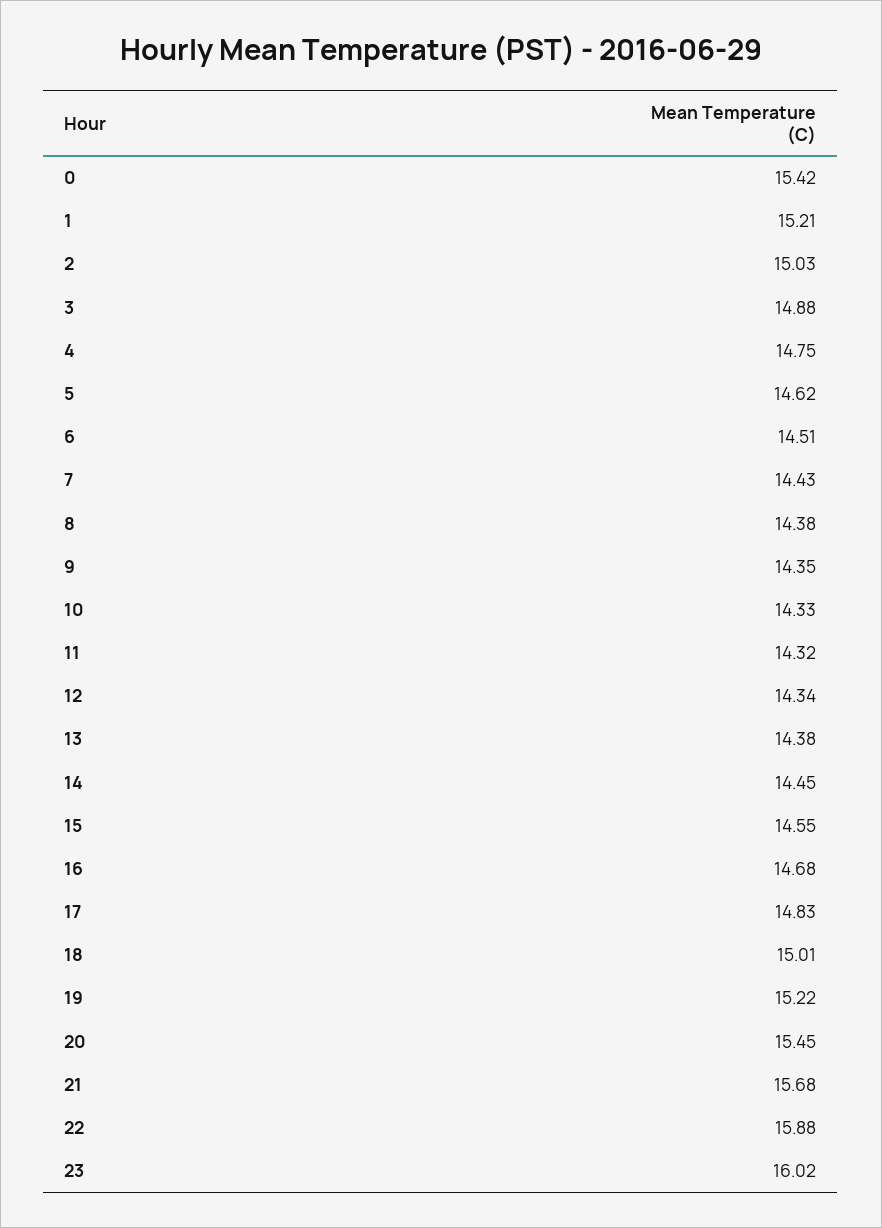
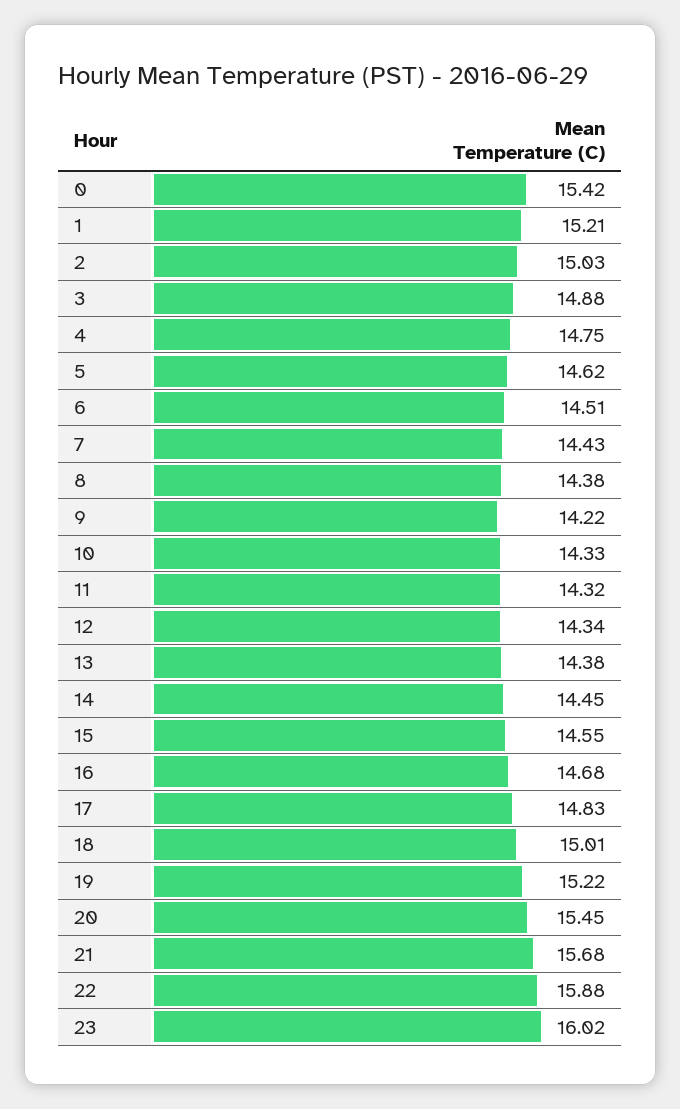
9: 14.35 -> 14.22

